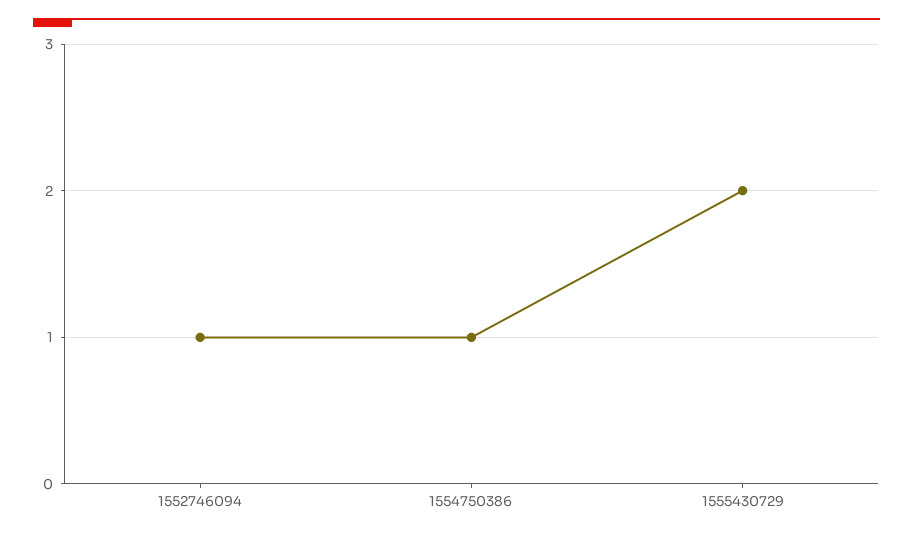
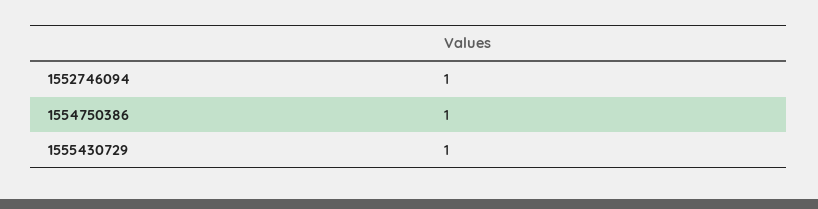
1555430729: 2 -> 1

